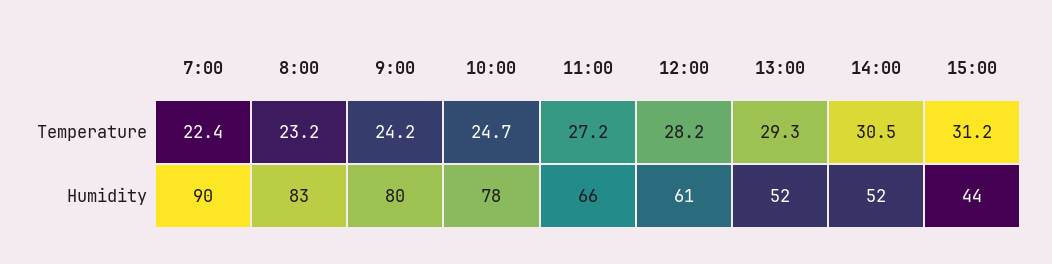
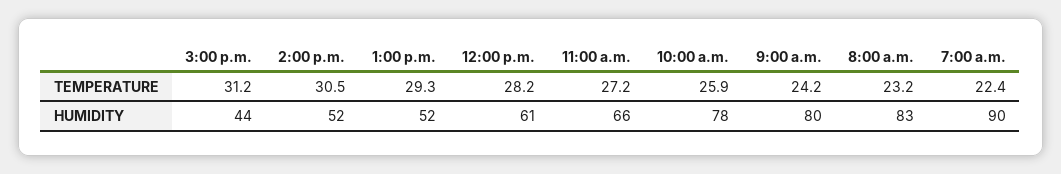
10:00, Temperature: 24.7 -> 25.9

